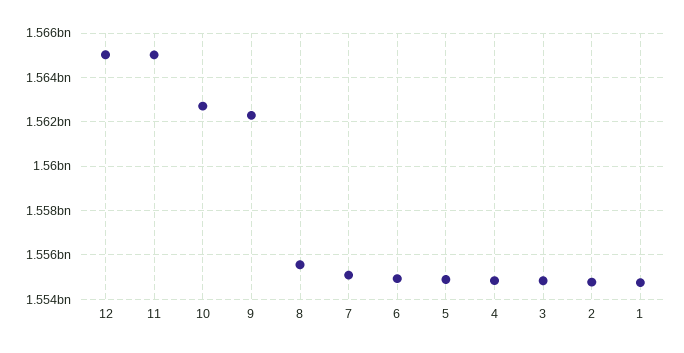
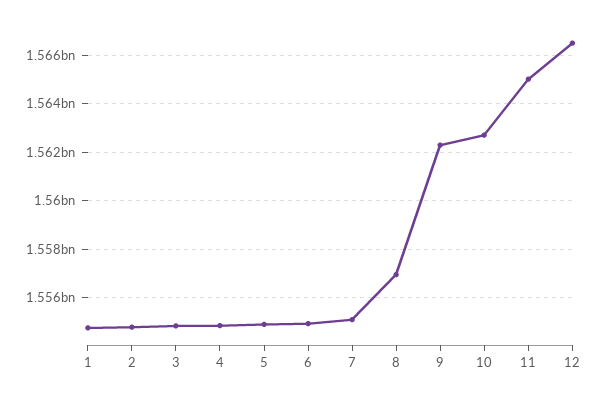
12: 1565000000 -> 1566500000
8: 1555500000 -> 1557000000

